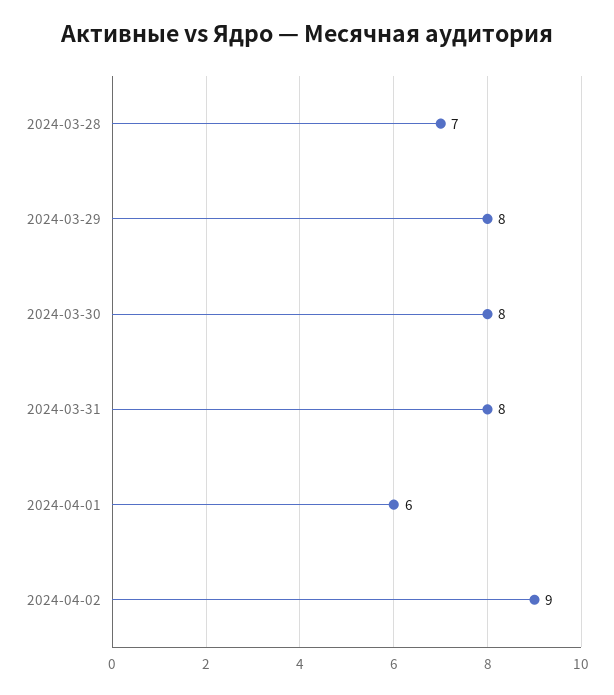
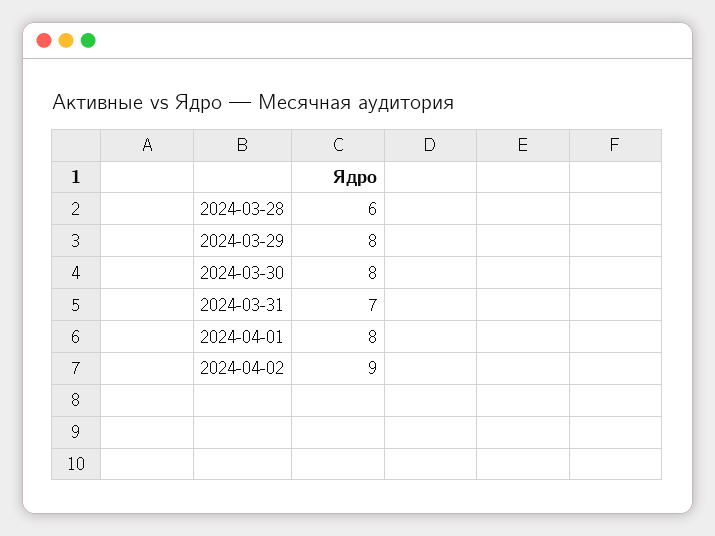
2024-03-28: 7 -> 6
2024-03-31: 8 -> 7
2024-04-01: 6 -> 8

